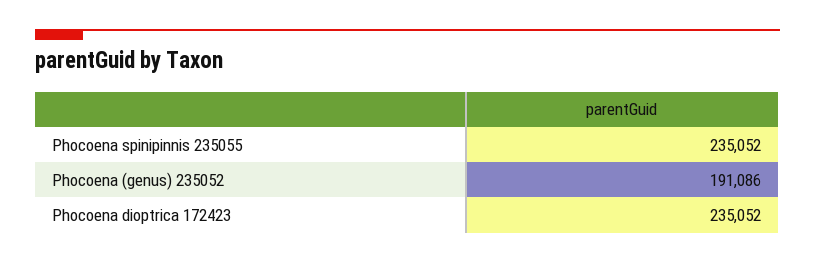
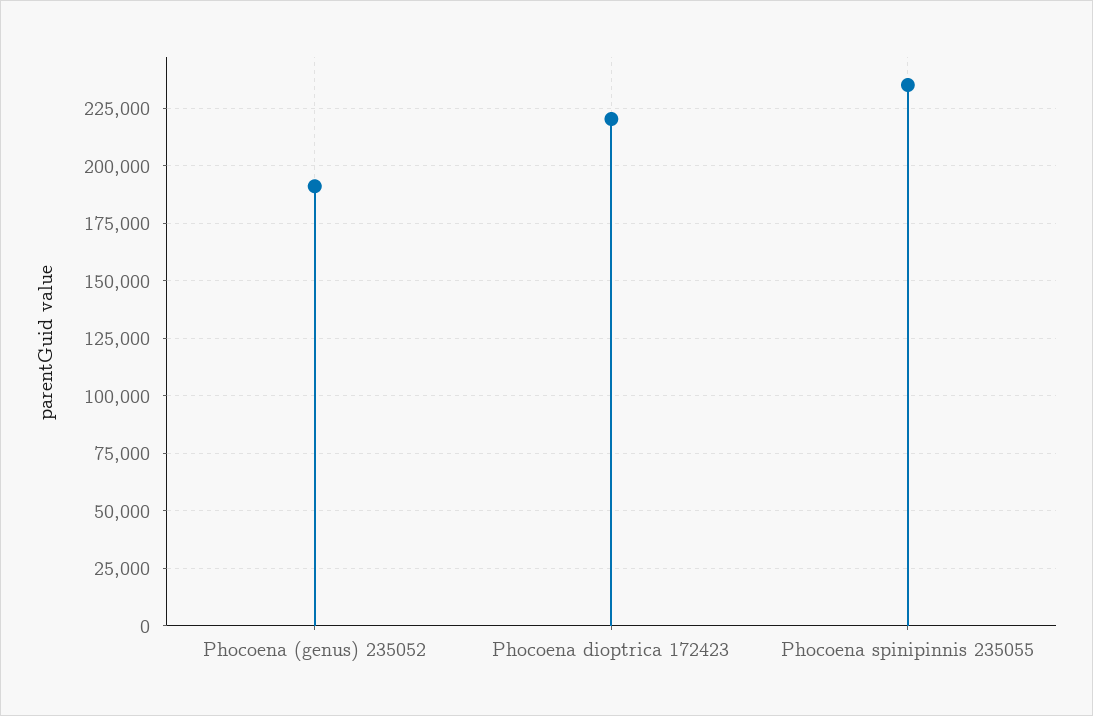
Phocoena dioptrica 172423: 235052 -> 220000

